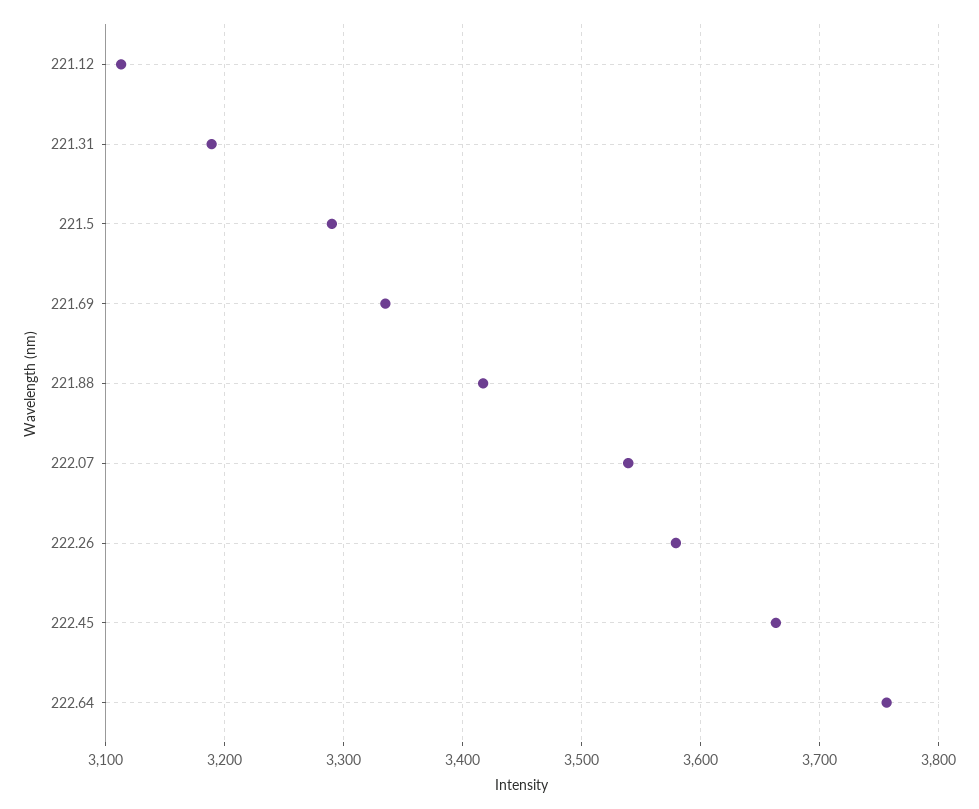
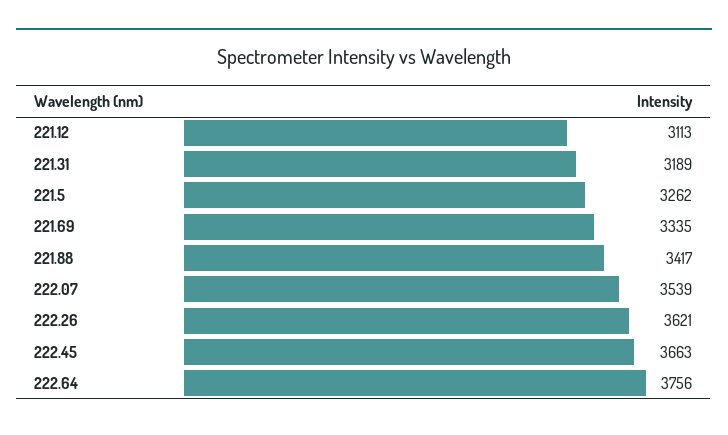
221.5: 3290 -> 3262
222.26: 3580 -> 3621

